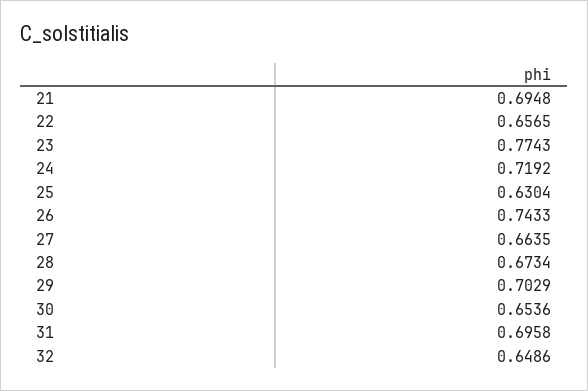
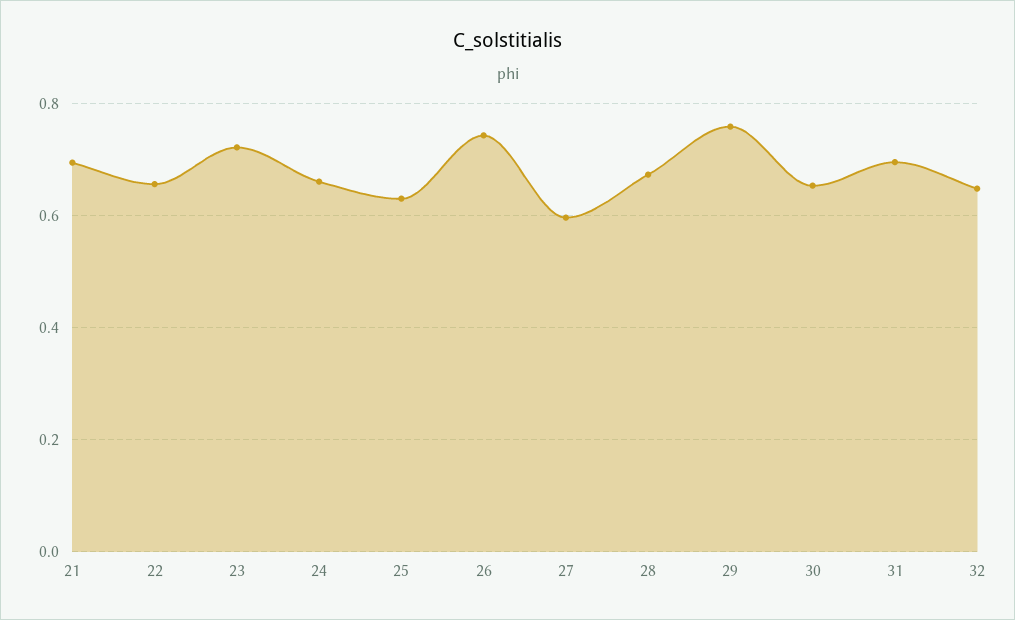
23: 0.7743 -> 0.72
24: 0.7192 -> 0.66
27: 0.6635 -> 0.6
29: 0.7029 -> 0.76

